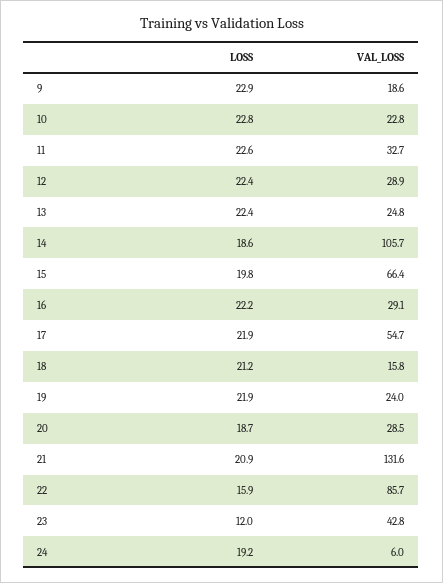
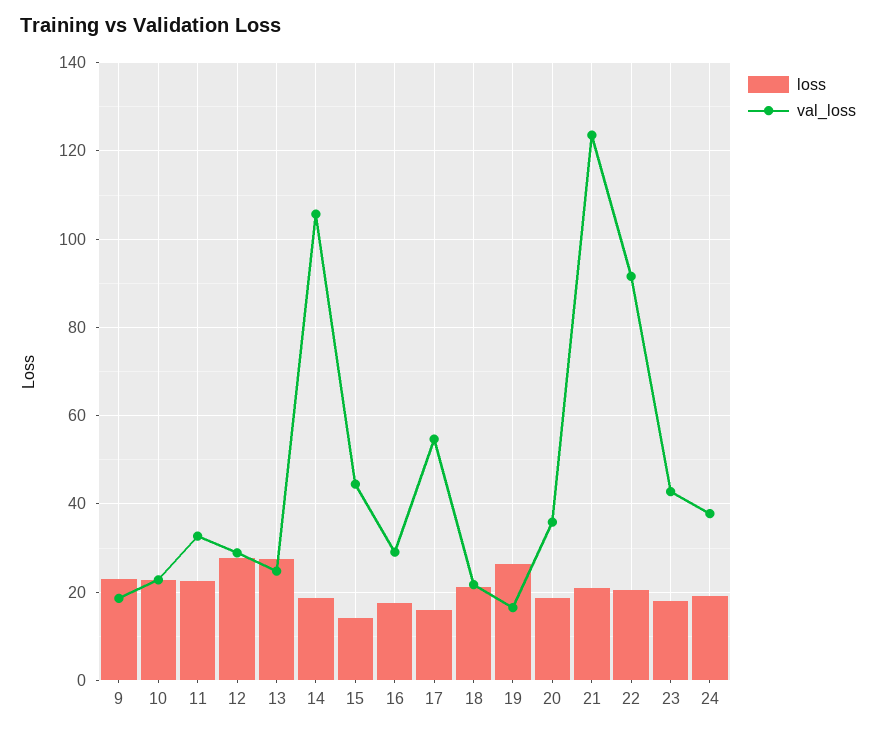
LOSS, 12: 22.4 -> 28
LOSS, 13: 22.4 -> 28
LOSS, 15: 19.8 -> 14
VAL_LOSS, 15: 66.4 -> 44
LOSS, 16: 22.2 -> 18
LOSS, 17: 21.9 -> 16
VAL_LOSS, 18: 15.8 -> 22
LOSS, 19: 21.9 -> 26
VAL_LOSS, 19: 24 -> 16
VAL_LOSS, 20: 28.5 -> 36
VAL_LOSS, 21: 131.6 -> 124
LOSS, 22: 15.9 -> 20
VAL_LOSS, 22: 85.7 -> 92
LOSS, 23: 12 -> 18
VAL_LOSS, 24: 6 -> 38

